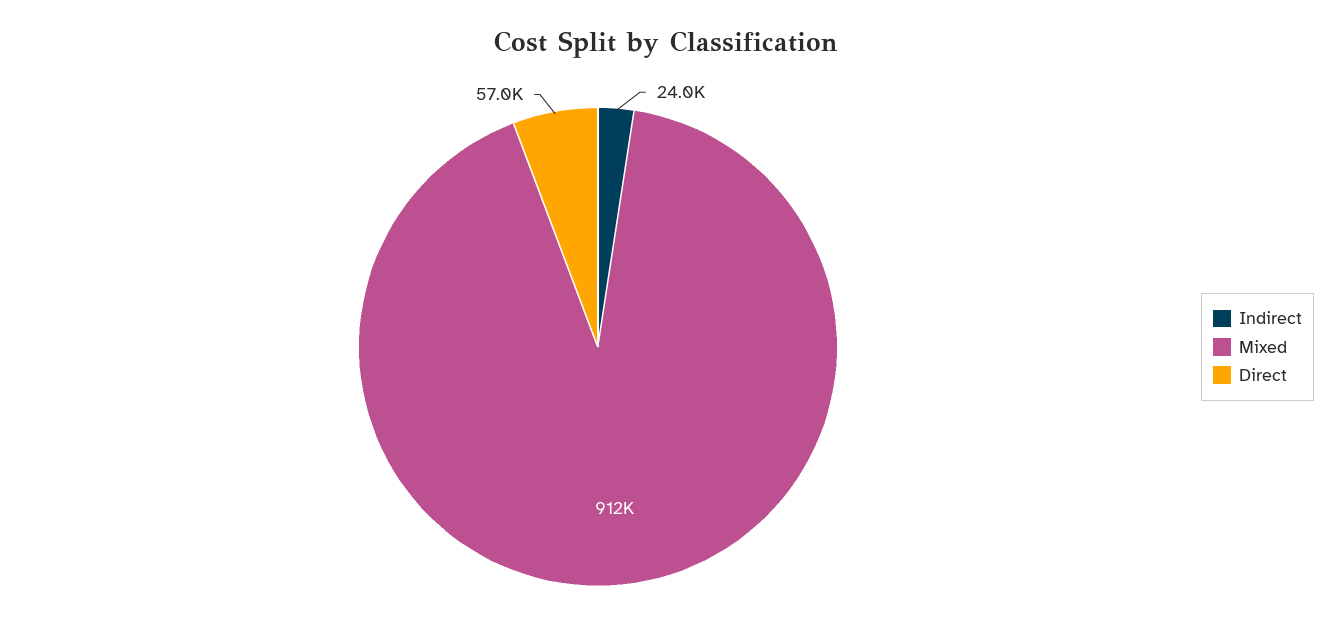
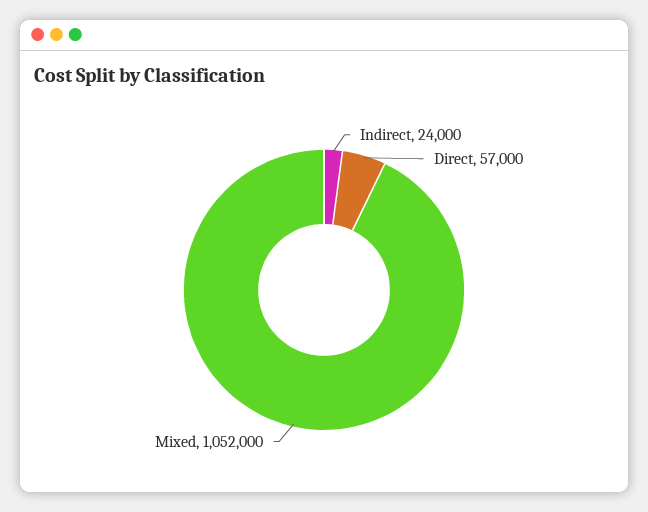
Mixed: 912000 -> 1052000

